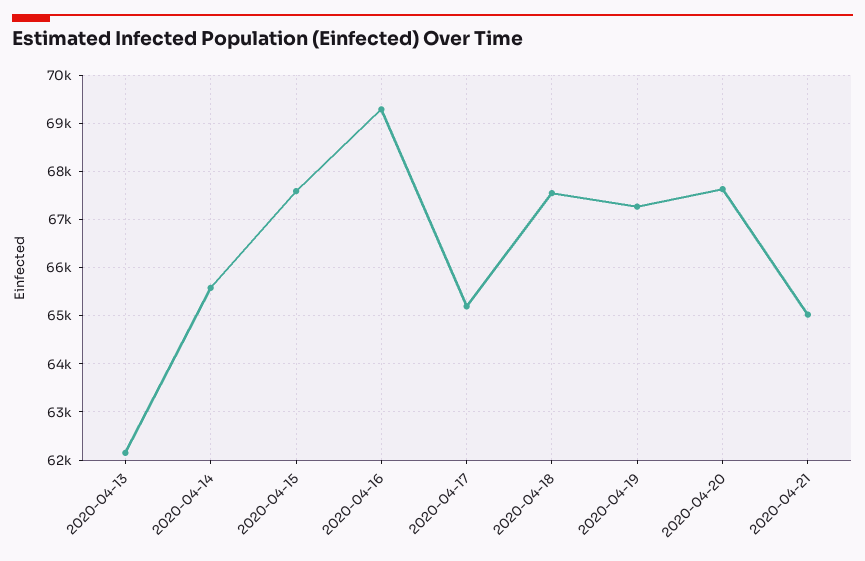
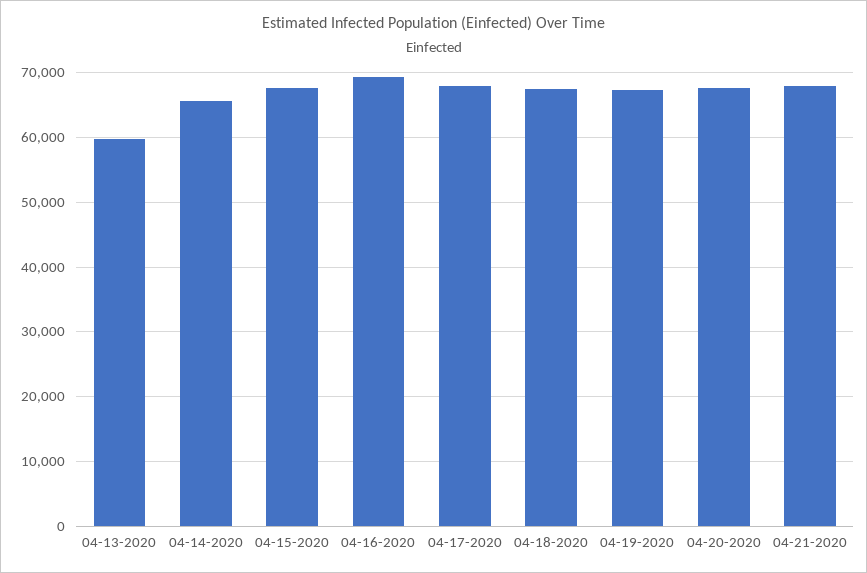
2020-04-13: 62200 -> 60000
2020-04-17: 65200 -> 68000
2020-04-21: 65000 -> 68000

